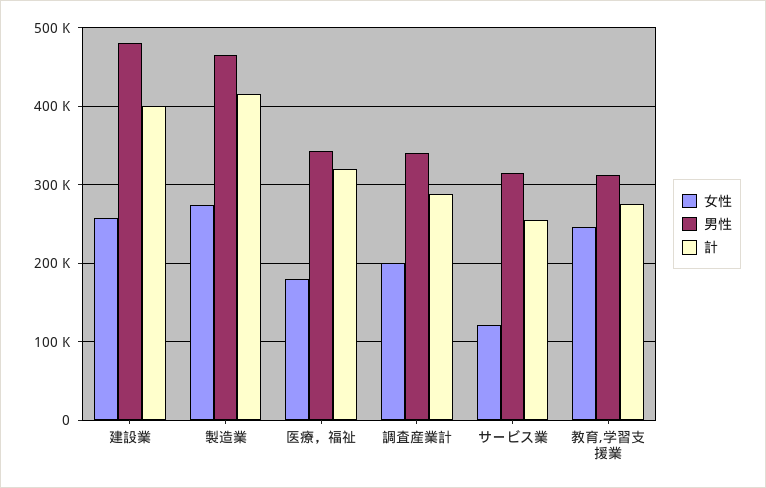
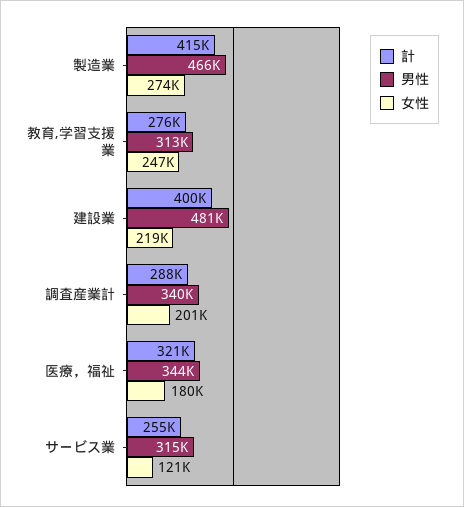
女性, 建設業: 260000 -> 219000

